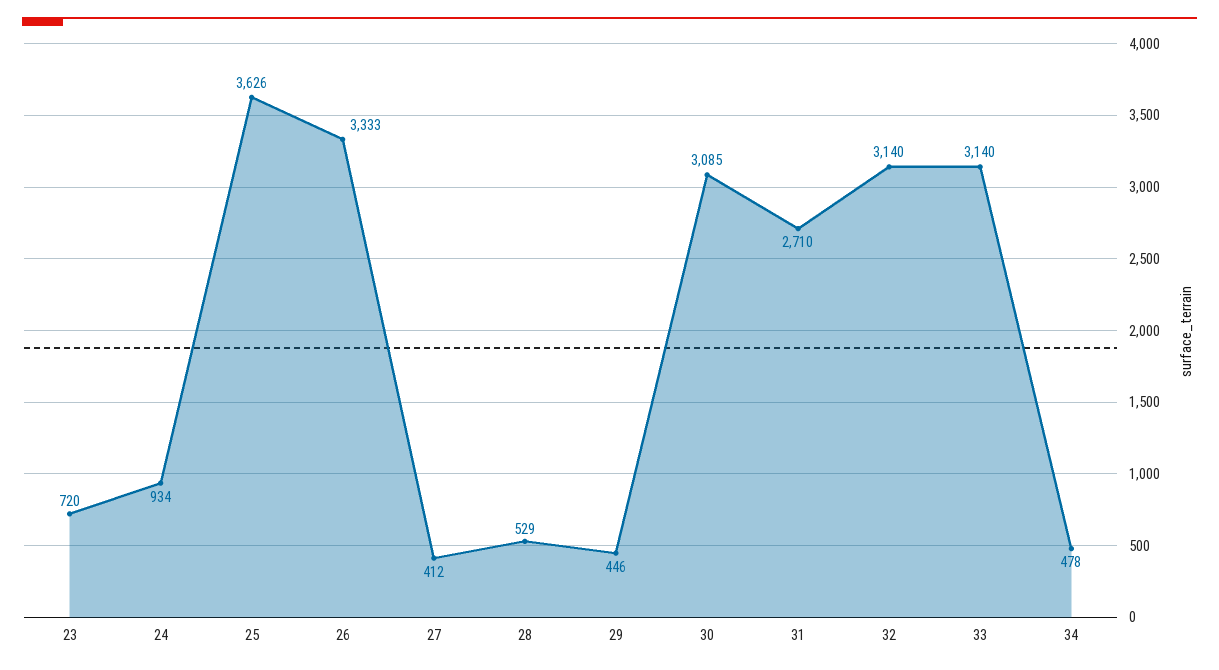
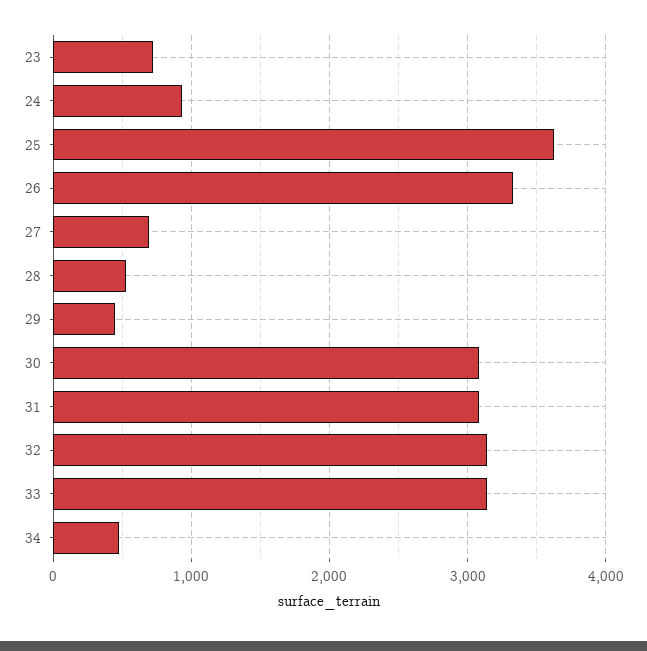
27: 412 -> 700
31: 2710 -> 3100

